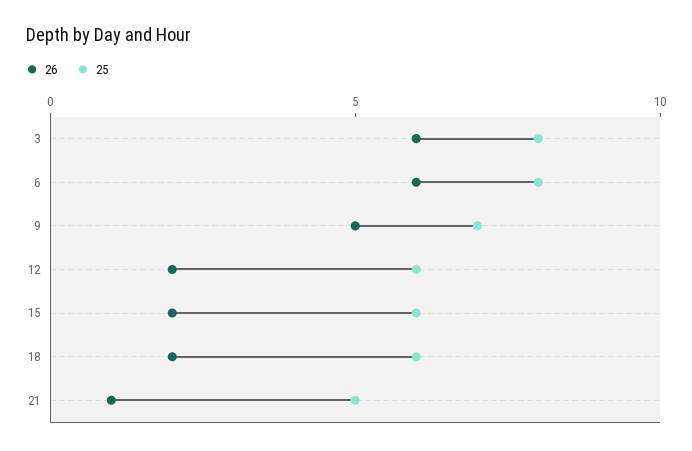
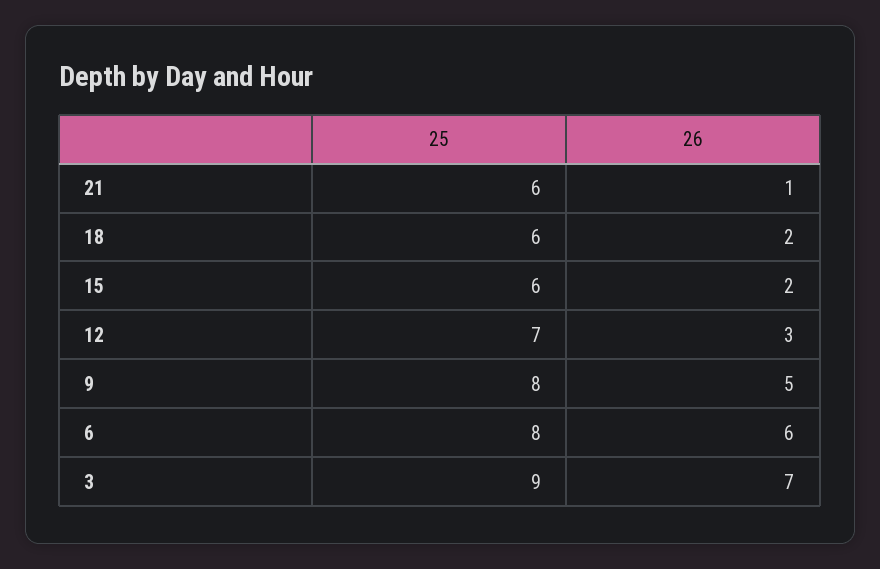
26, 3: 6 -> 7
25, 3: 8 -> 9
25, 9: 7 -> 8
26, 12: 2 -> 3
25, 12: 6 -> 7
25, 21: 5 -> 6

